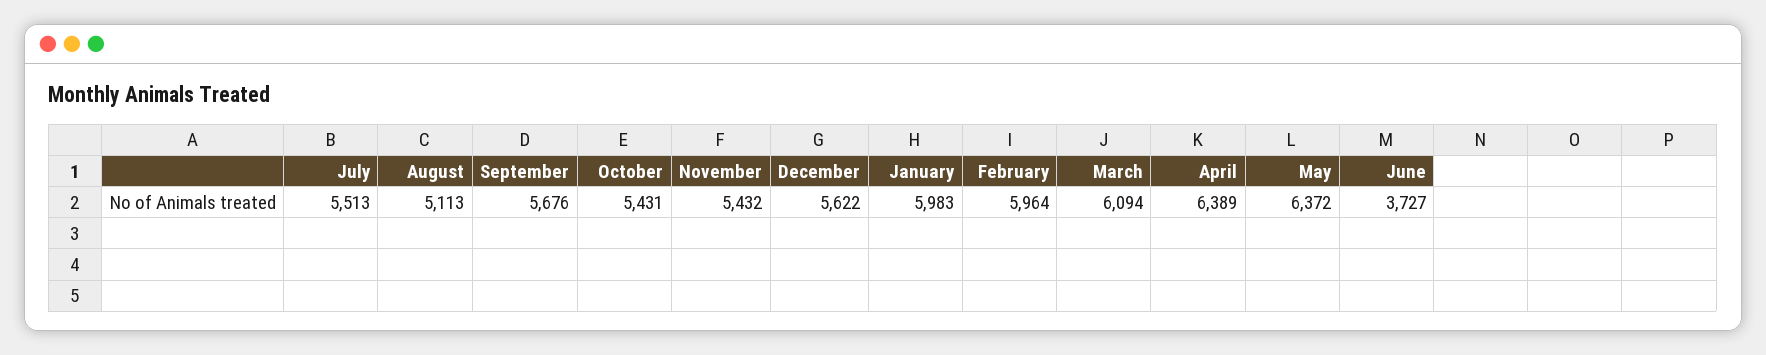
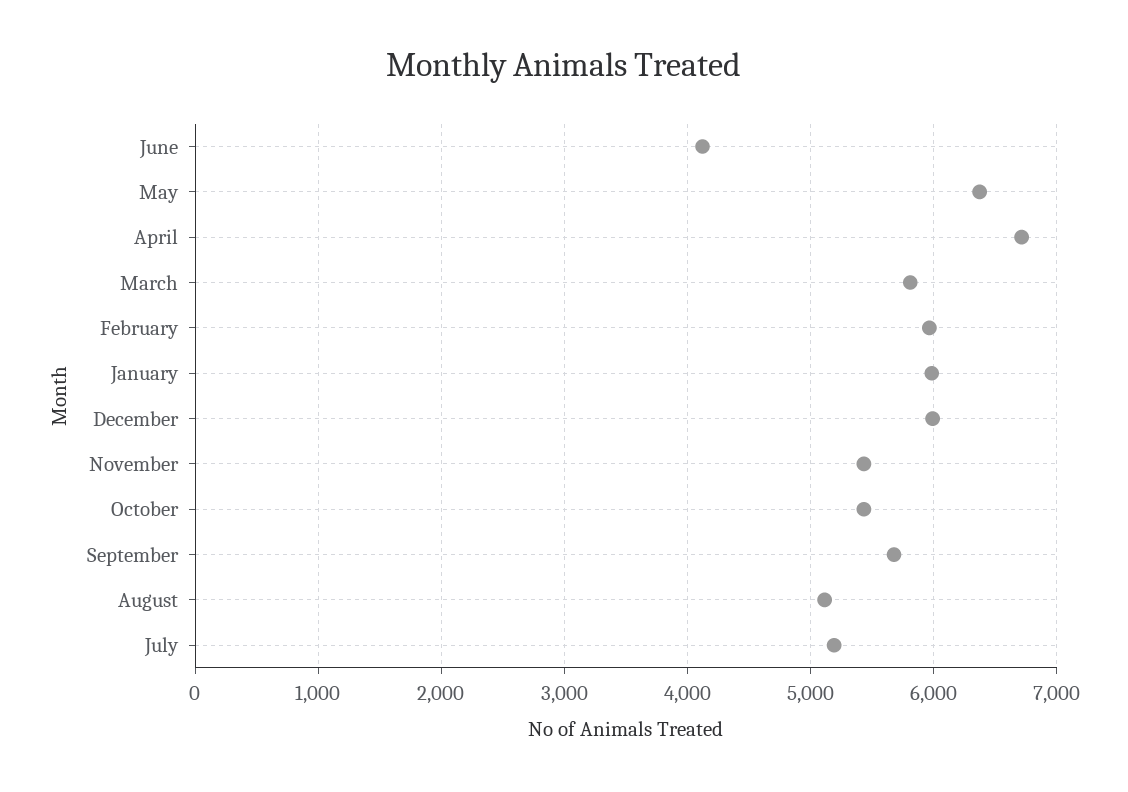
July: 5513 -> 5200
December: 5622 -> 6000
March: 6094 -> 5800
April: 6389 -> 6700
June: 3727 -> 4100

